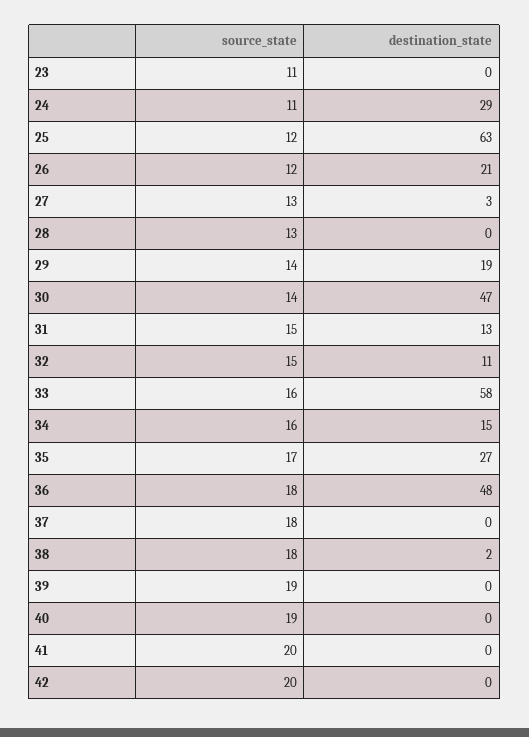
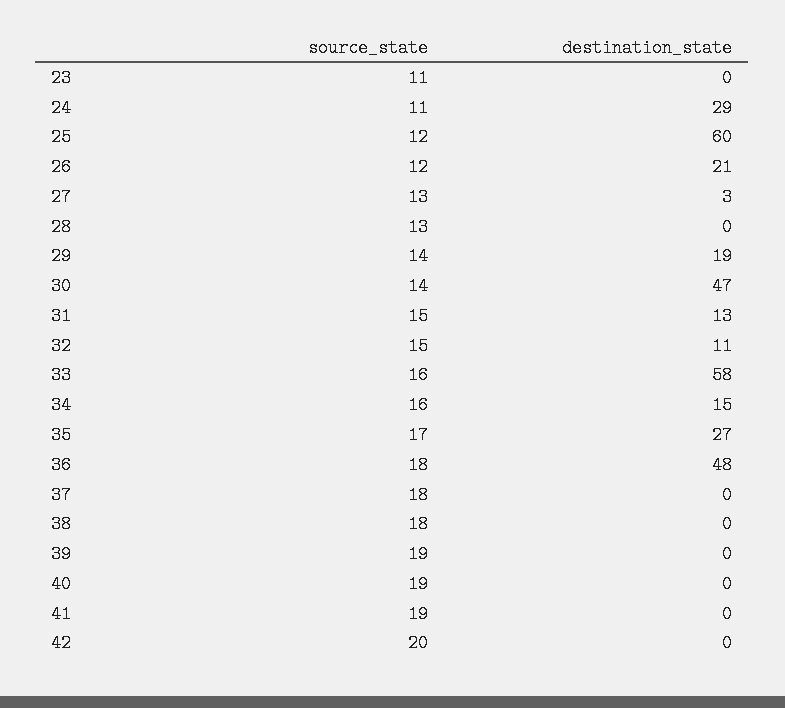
destination_state, 25: 63 -> 60
destination_state, 38: 2 -> 0
source_state, 41: 20 -> 19

